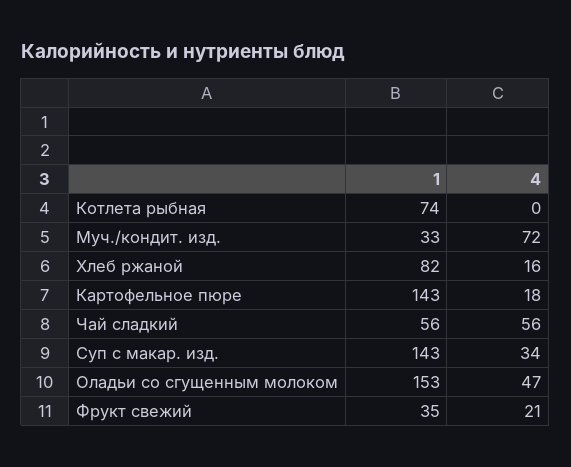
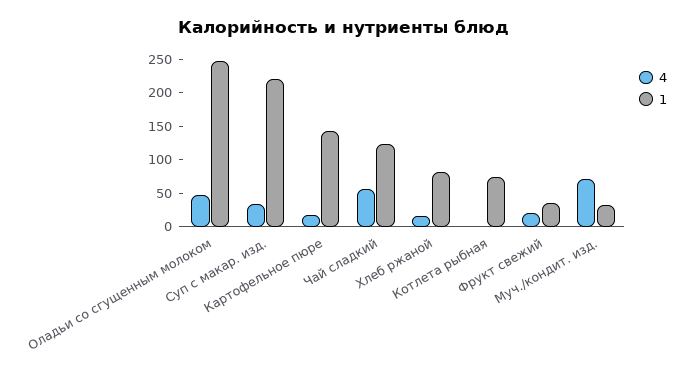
1, Чай сладкий: 56 -> 125
1, Суп с макар. изд.: 143 -> 225
1, Оладьи со сгущенным молоком: 153 -> 250

